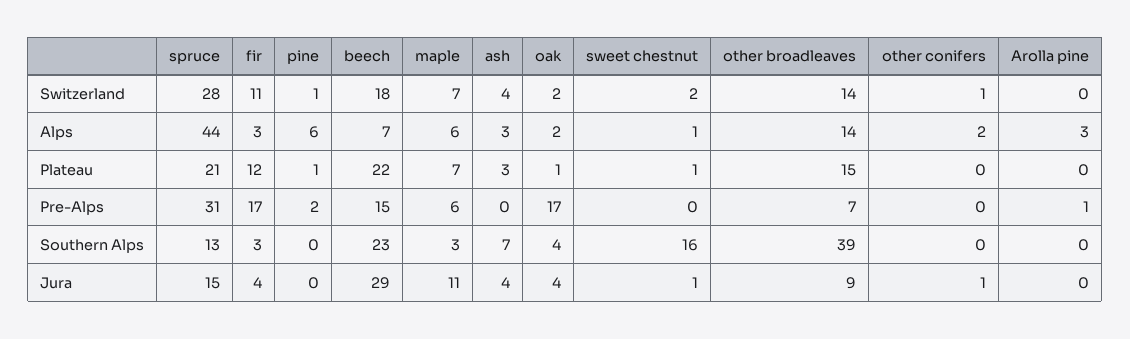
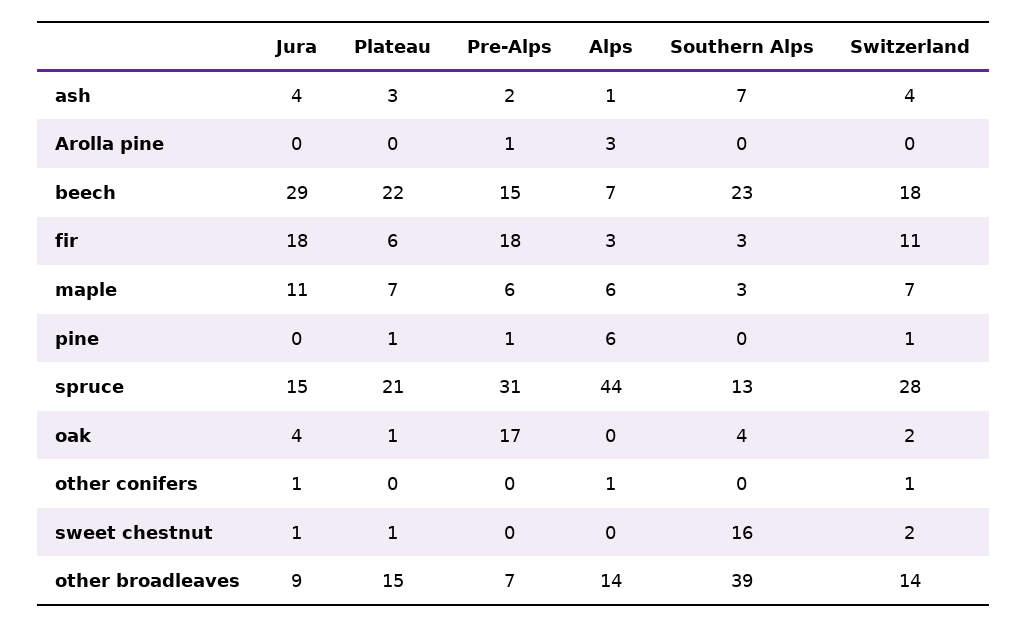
ash, Alps: 3 -> 1
oak, Alps: 2 -> 0
sweet chestnut, Alps: 1 -> 0
other conifers, Alps: 2 -> 1
fir, Plateau: 12 -> 6
fir, Pre-Alps: 17 -> 18
pine, Pre-Alps: 2 -> 1
ash, Pre-Alps: 0 -> 2
fir, Jura: 4 -> 18

